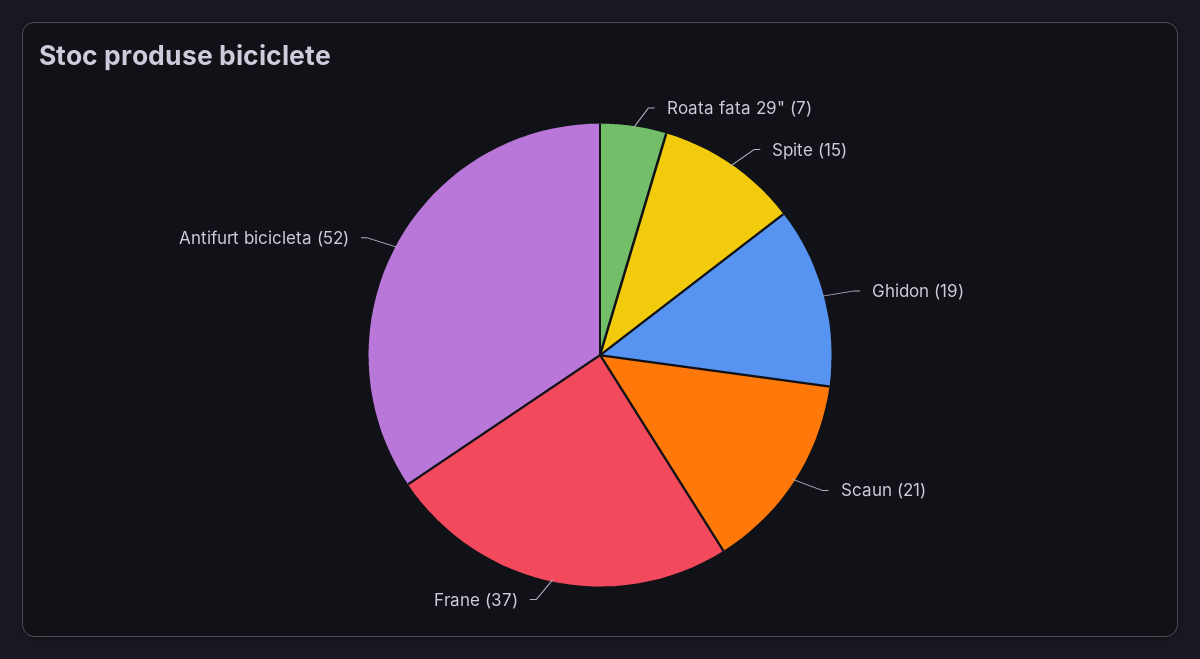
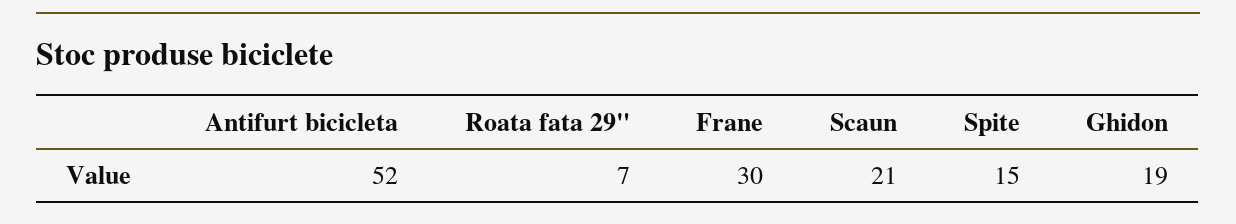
Frane: 37 -> 30

